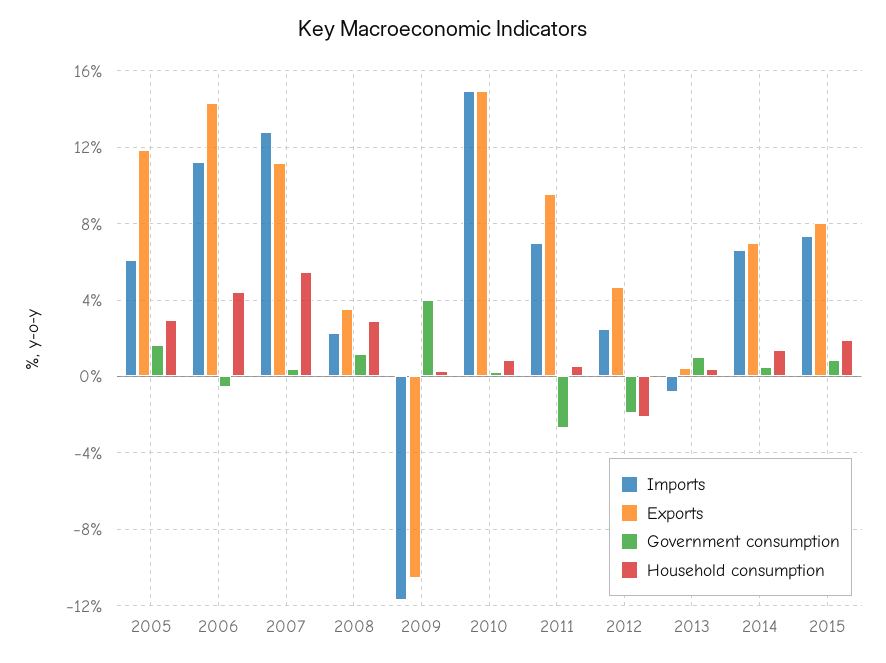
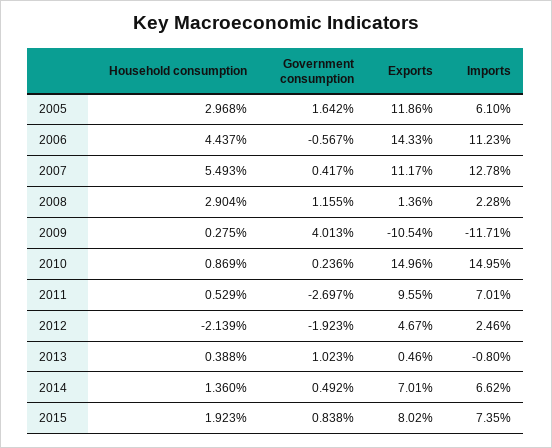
Exports, 2008: 3.5 -> 1.36

